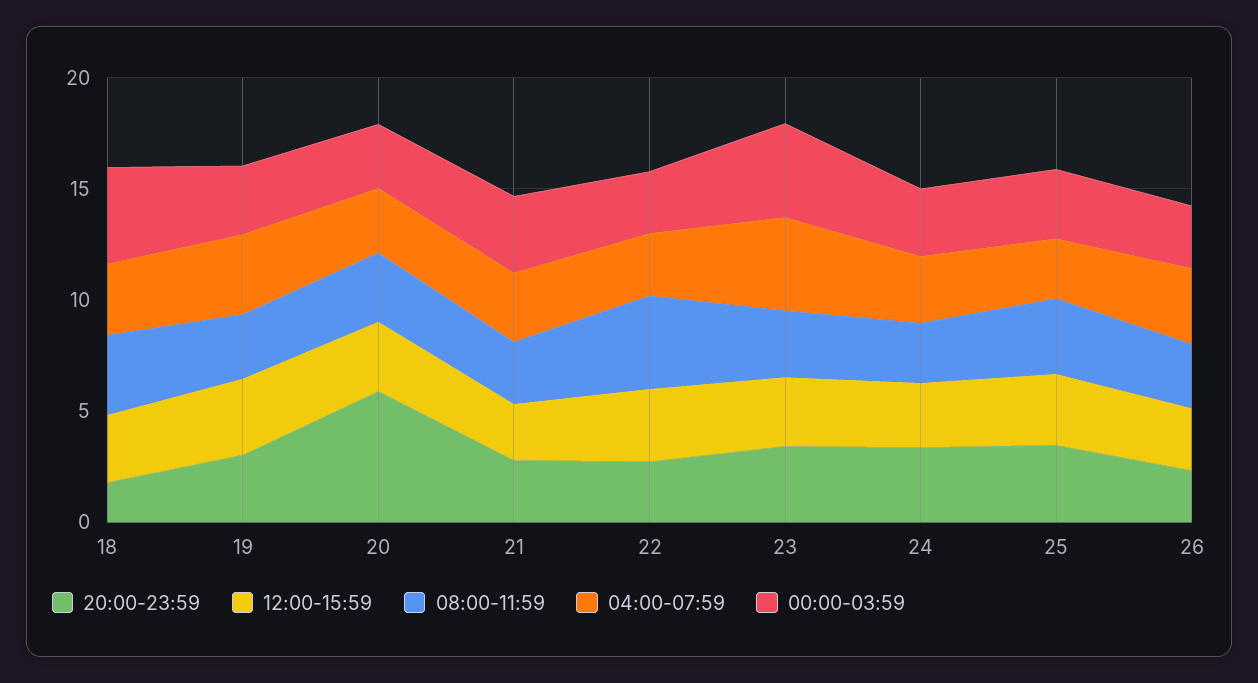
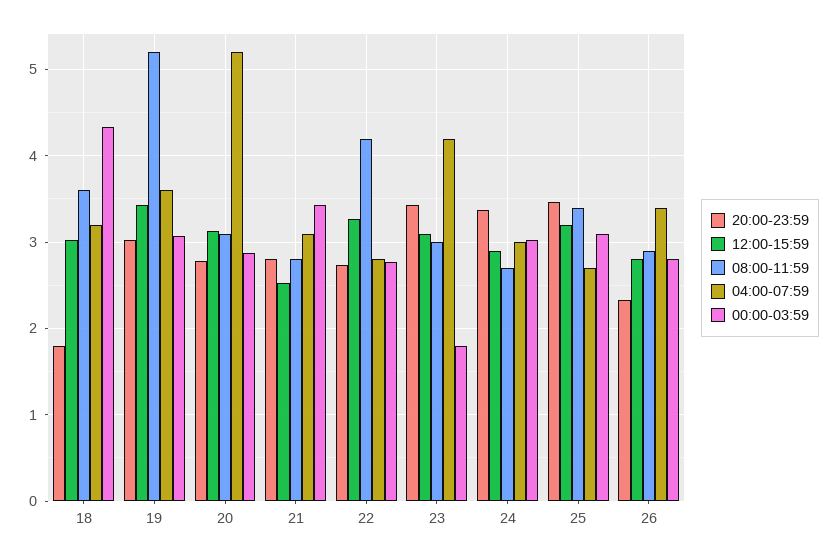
08:00-11:59, 19: 3 -> 5.2
20:00-23:59, 20: 6 -> 2.8
04:00-07:59, 20: 3 -> 5.2
00:00-03:59, 23: 4 -> 1.8

